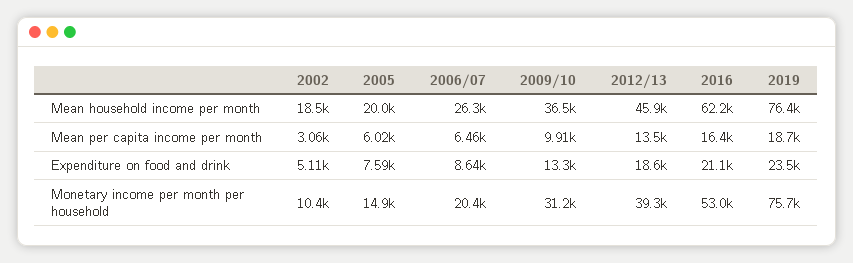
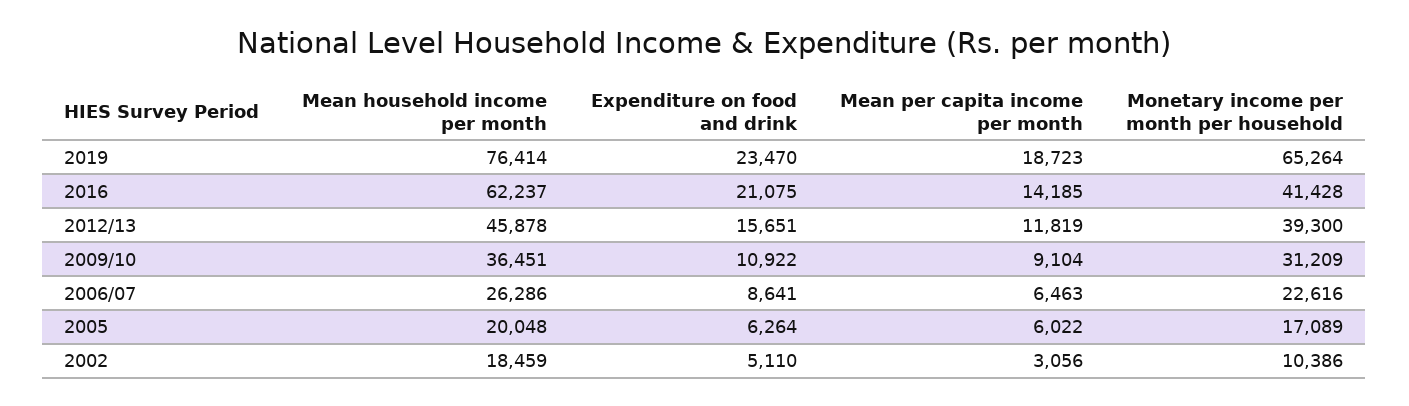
2009/10, Mean per capita income per month: 9910 -> 9104
2012/13, Mean per capita income per month: 13500 -> 11819
2016, Mean per capita income per month: 16400 -> 14185
2005, Expenditure on food and drink: 7590 -> 6264
2009/10, Expenditure on food and drink: 13300 -> 10922
2012/13, Expenditure on food and drink: 18600 -> 15651
2005, Monetary income per month per household: 14900 -> 17089
2006/07, Monetary income per month per household: 20400 -> 22616
2016, Monetary income per month per household: 53000 -> 41428
2019, Monetary income per month per household: 75700 -> 65264

